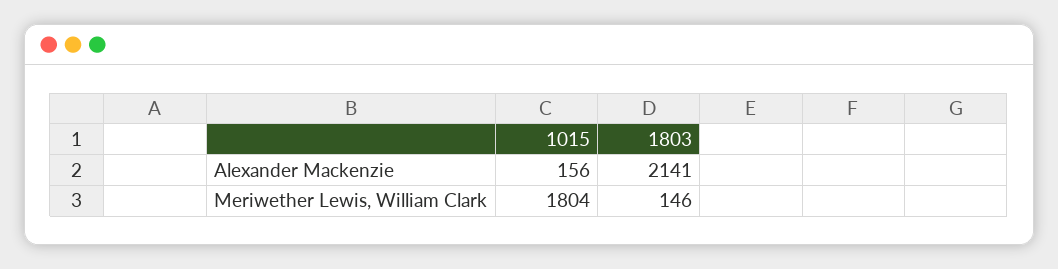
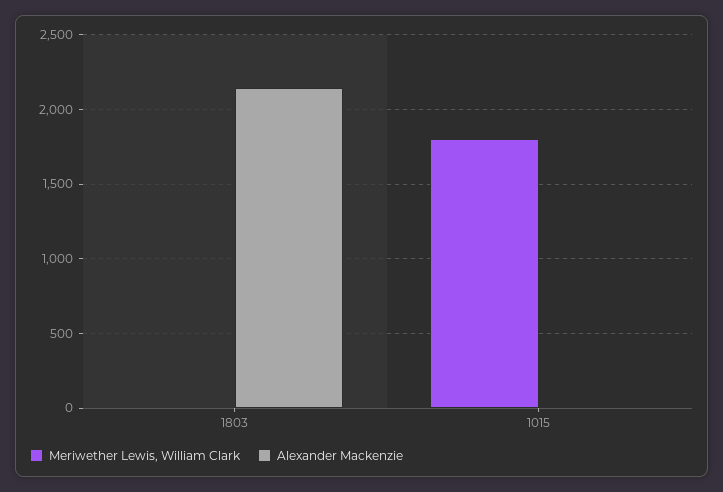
Alexander Mackenzie, 1015: 156 -> 0
Meriwether Lewis, William Clark, 1803: 146 -> 0

